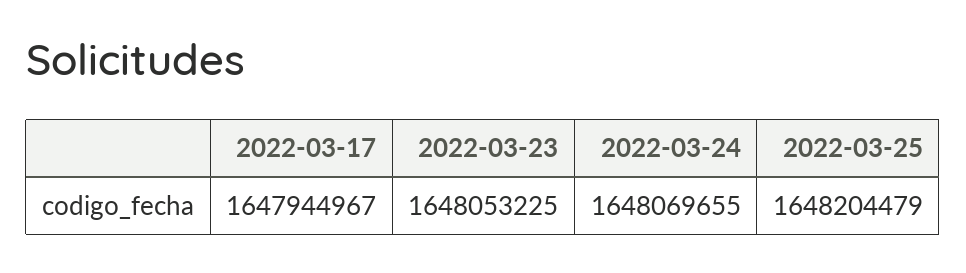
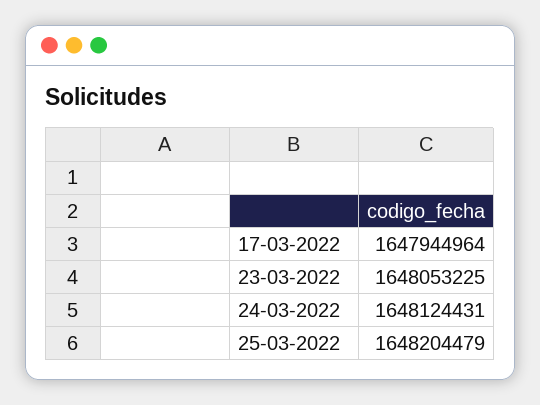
2022-03-17: 1647944967 -> 1647944964
2022-03-24: 1648069655 -> 1648124431

